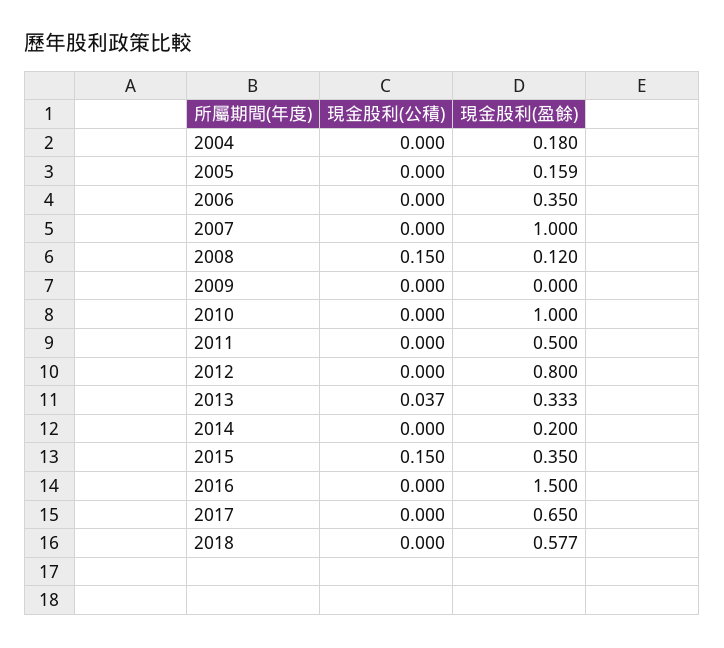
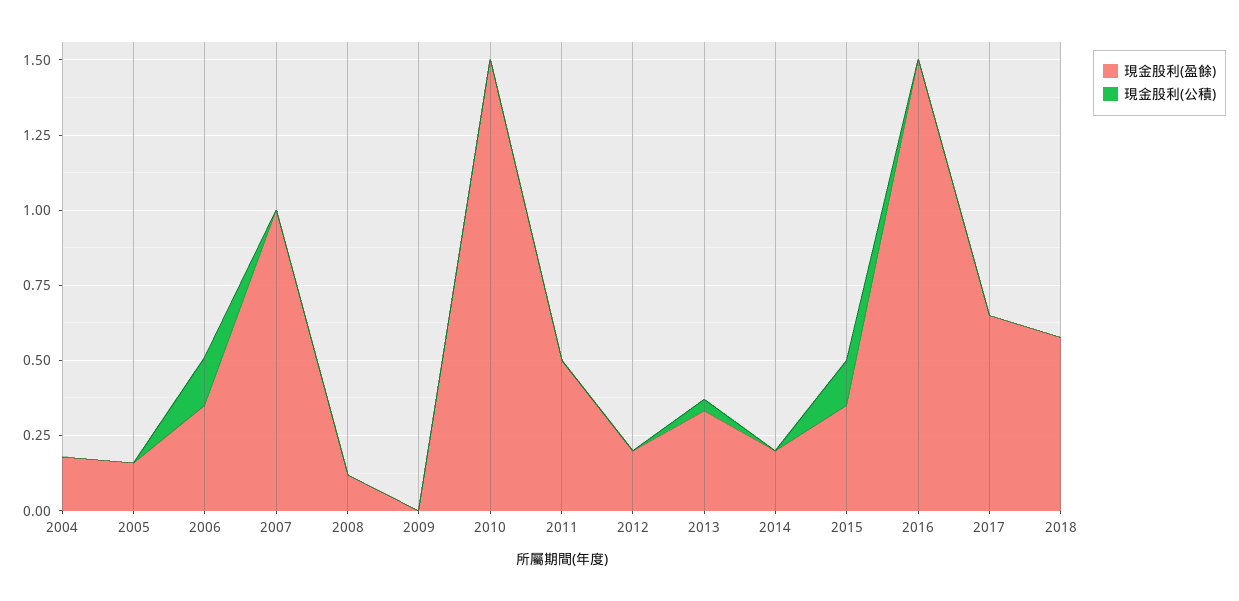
現金股利(公積), 2006: 0 -> 0.15
現金股利(公積), 2008: 0.15 -> 0
現金股利(盈餘), 2010: 1 -> 1.5
現金股利(盈餘), 2012: 0.8 -> 0.2

